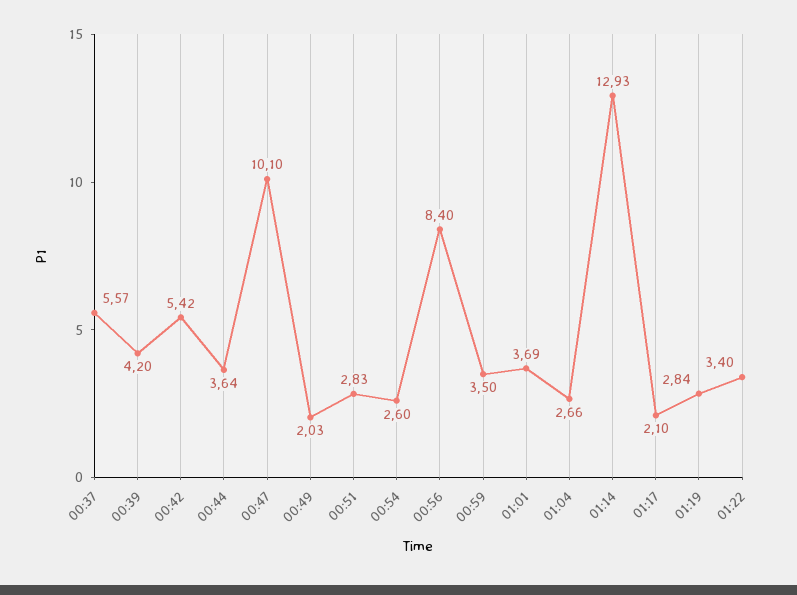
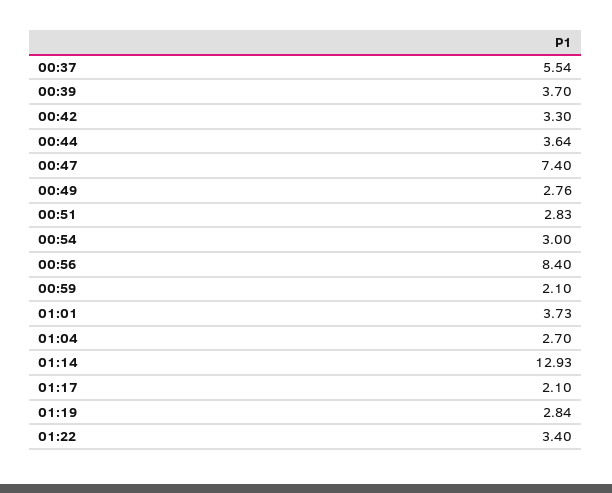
00:37: 5.57 -> 5.54
00:39: 4.2 -> 3.7
00:42: 5.42 -> 3.3
00:47: 10.1 -> 7.4
00:49: 2.03 -> 2.76
00:54: 2.6 -> 3
00:59: 3.5 -> 2.1
01:01: 3.69 -> 3.73
01:04: 2.66 -> 2.7

